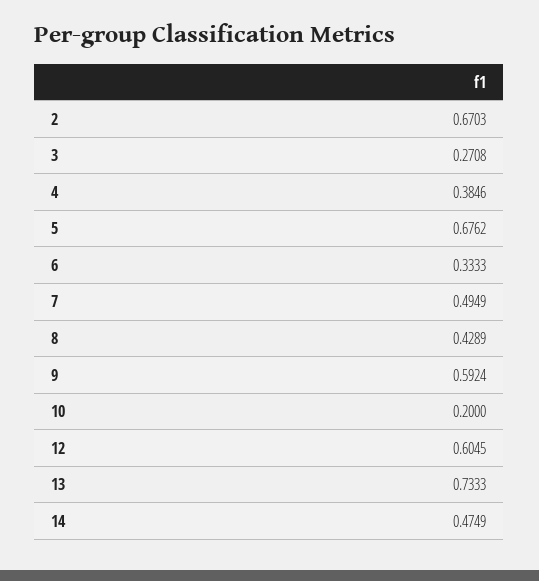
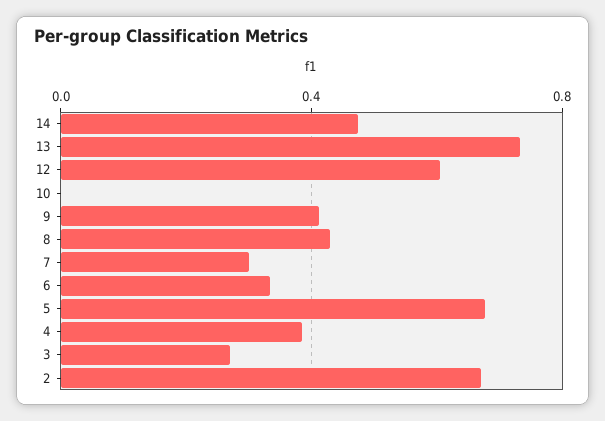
7: 0.4949 -> 0.3
9: 0.5924 -> 0.4
10: 0.2 -> 0

